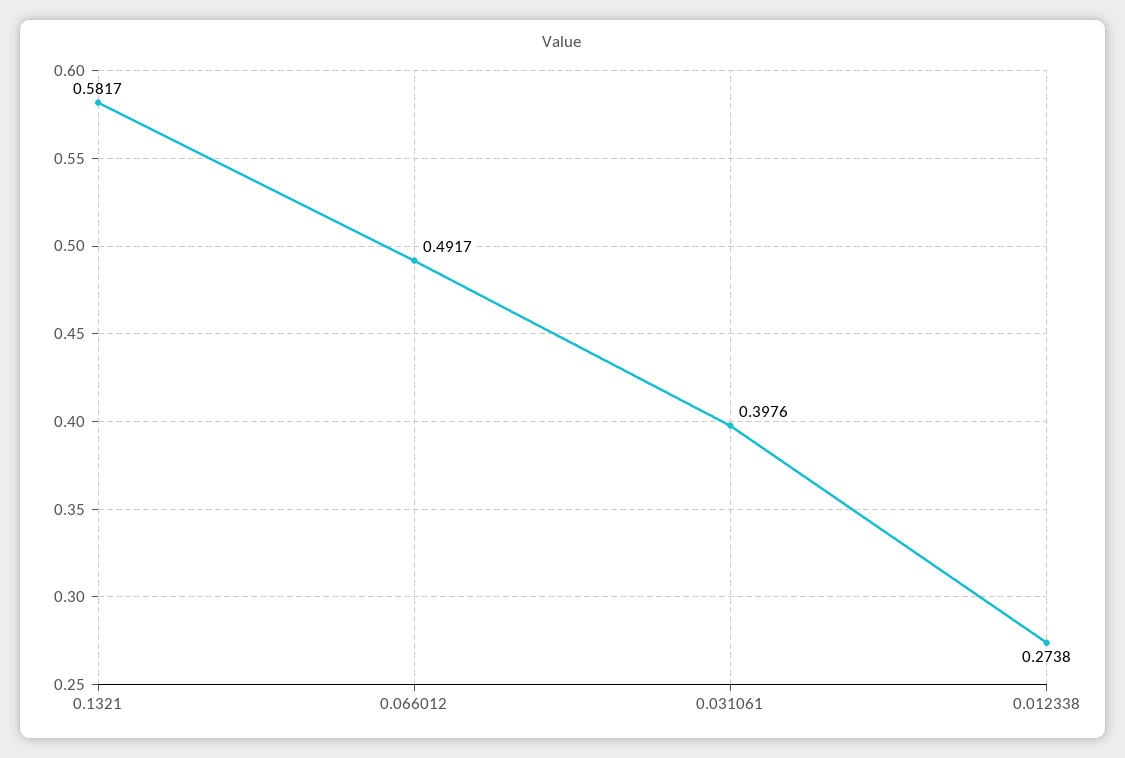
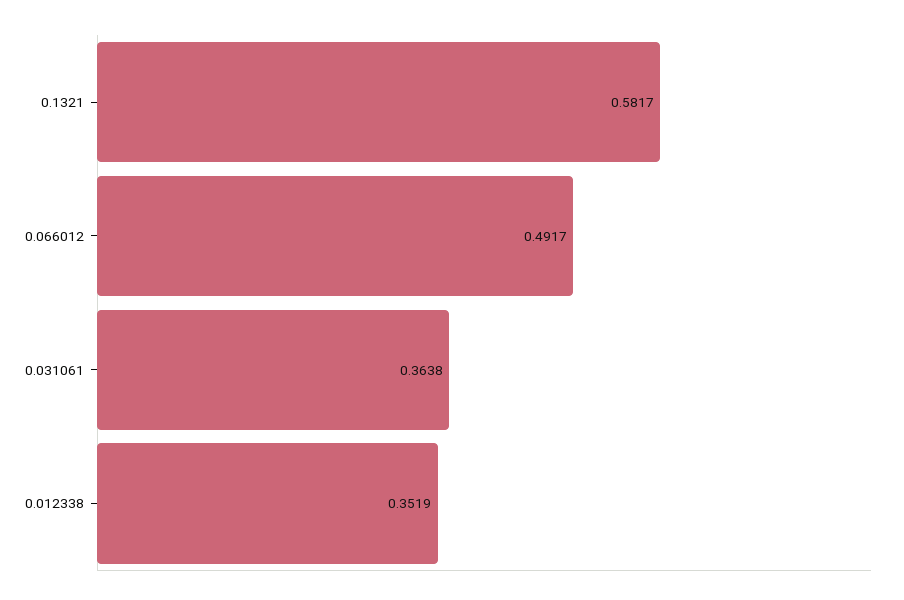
0.031061: 0.3976 -> 0.3638
0.012338: 0.2738 -> 0.3519

